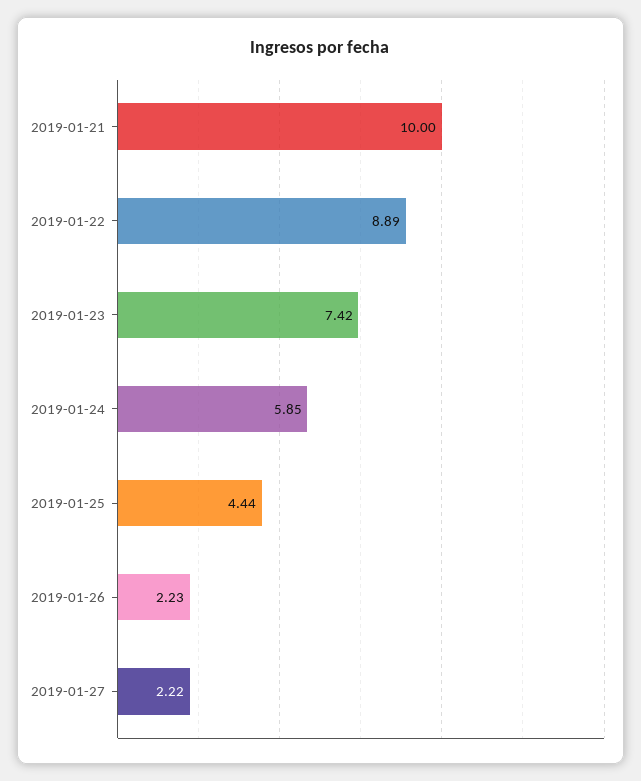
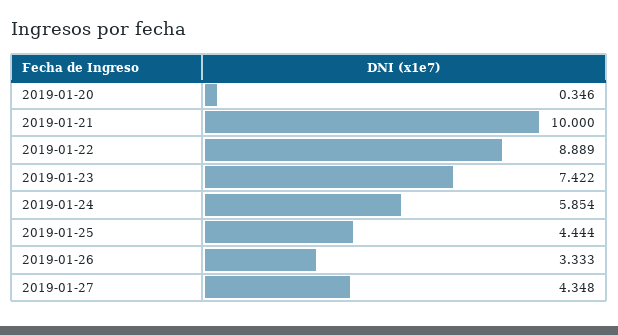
2019-01-26: 2.23 -> 3.333
2019-01-27: 2.22 -> 4.348
2019-01-20: none -> 0.346

